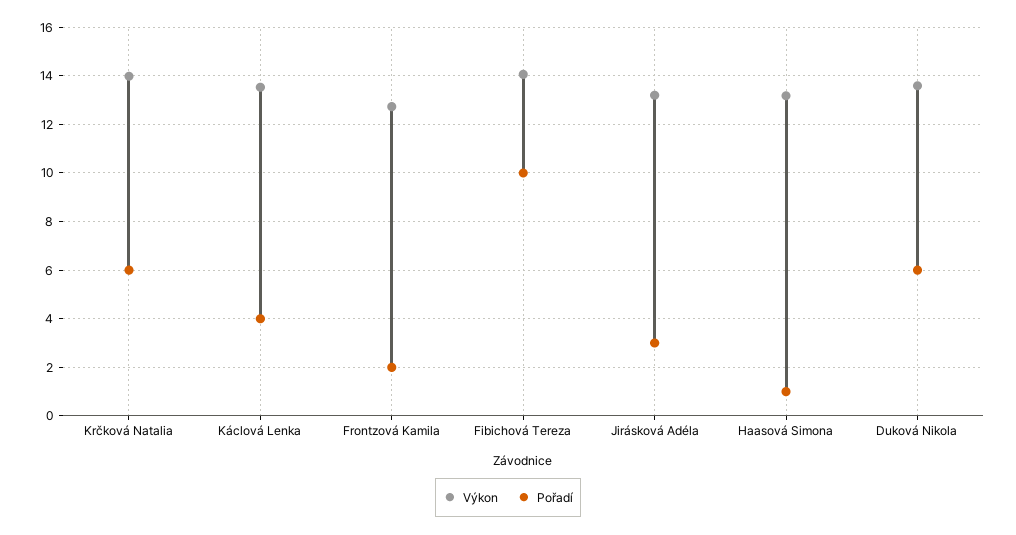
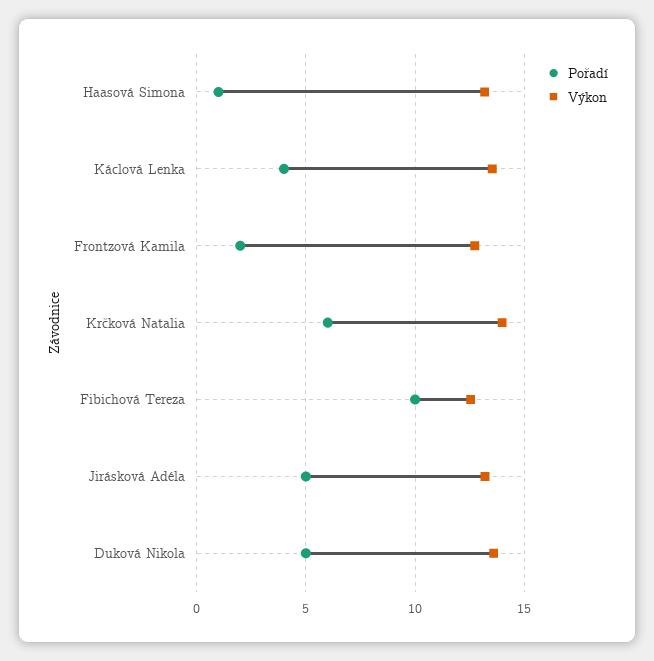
Výkon, Fibichová Tereza: 14 -> 12.5
Pořadí, Jirásková Adéla: 3 -> 5
Pořadí, Duková Nikola: 6 -> 5

